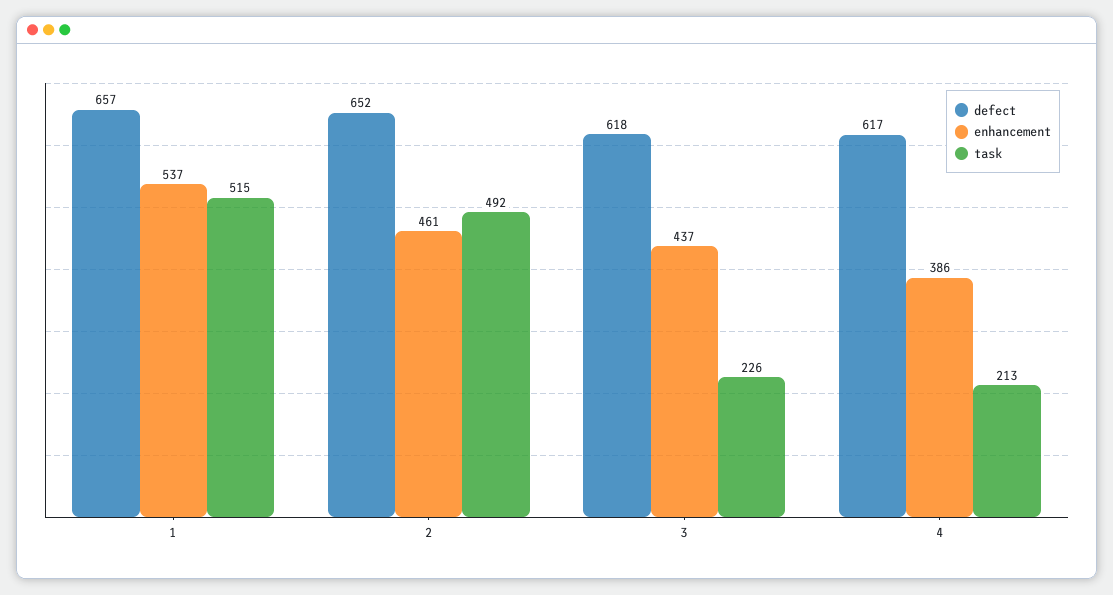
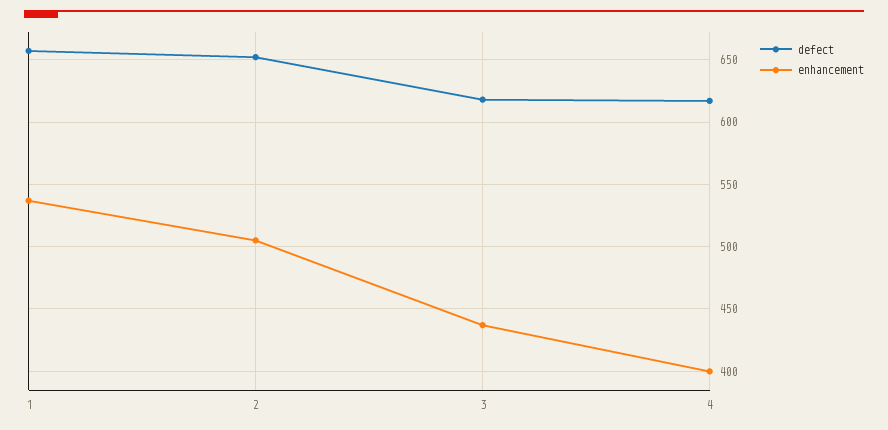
task, 1: 515 -> none
enhancement, 2: 461 -> 505
task, 2: 492 -> none
task, 3: 226 -> none
enhancement, 4: 386 -> 400
task, 4: 213 -> none

